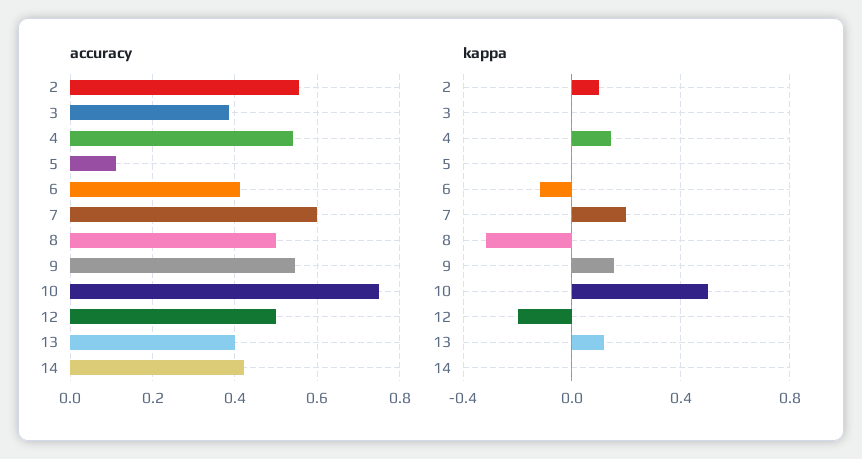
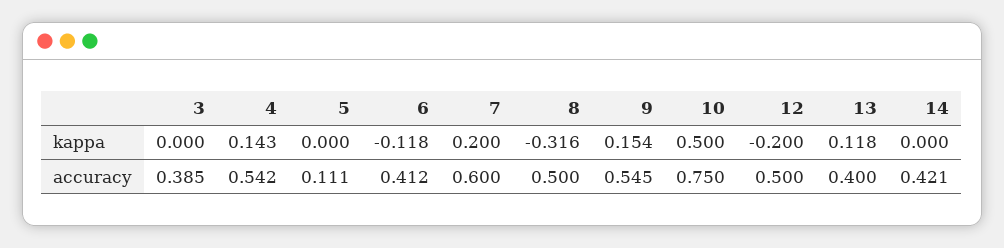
accuracy, 2: 0.56 -> none
kappa, 2: 0.1 -> none

